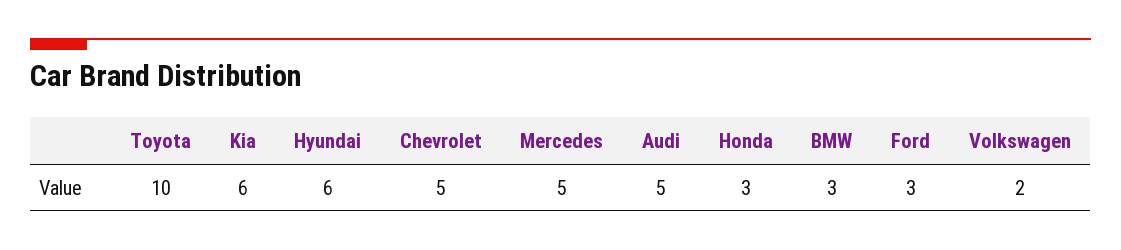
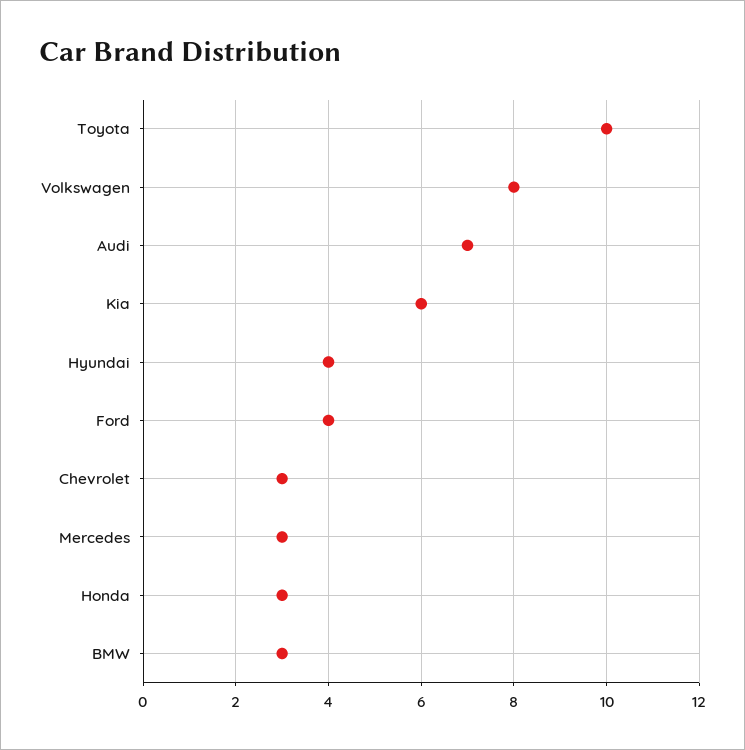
Hyundai: 6 -> 4
Chevrolet: 5 -> 3
Mercedes: 5 -> 3
Audi: 5 -> 7
Ford: 3 -> 4
Volkswagen: 2 -> 8

